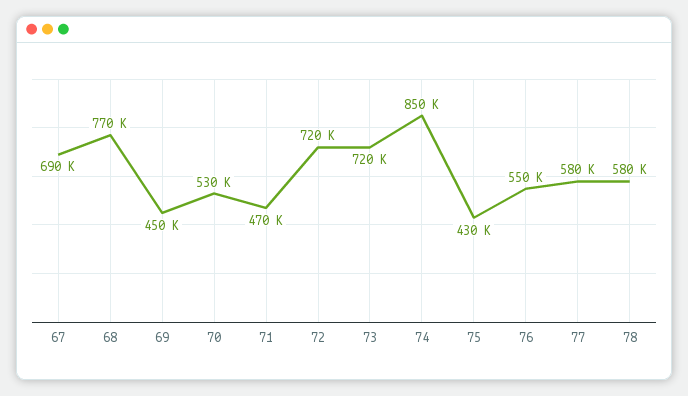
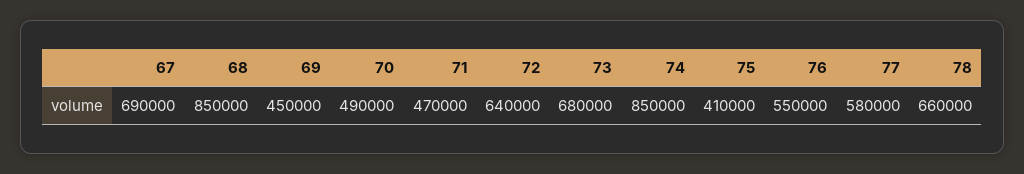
68: 770000 -> 850000
70: 530000 -> 490000
72: 720000 -> 640000
73: 720000 -> 680000
75: 430000 -> 410000
78: 580000 -> 660000

